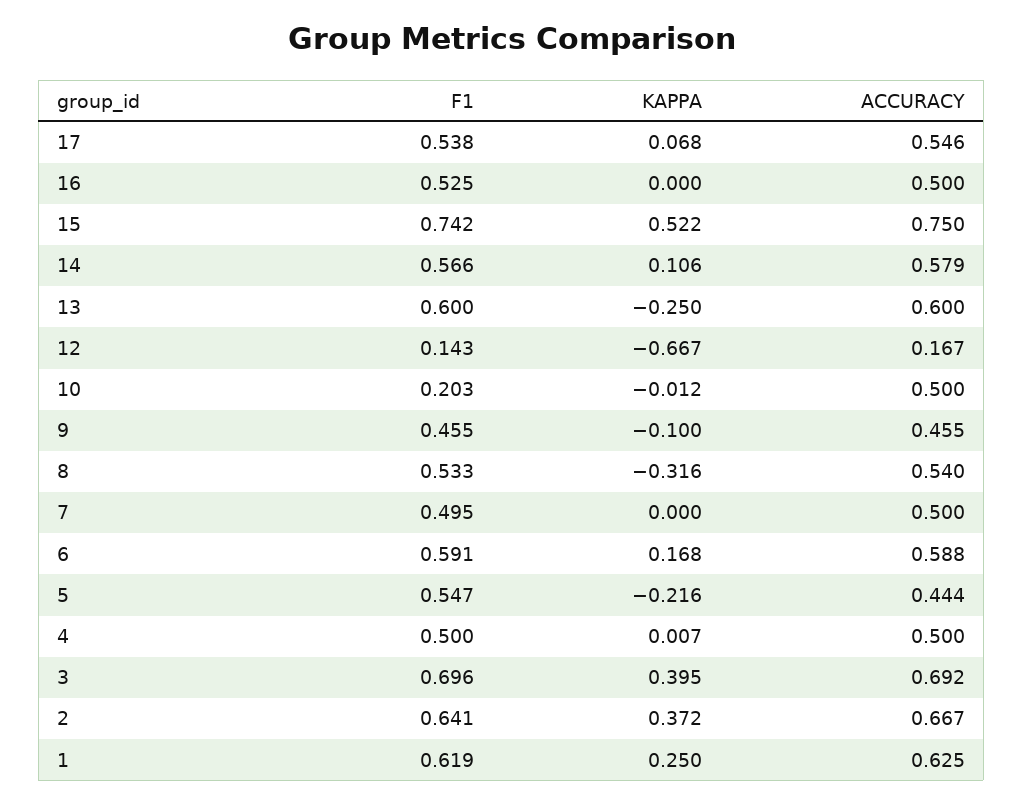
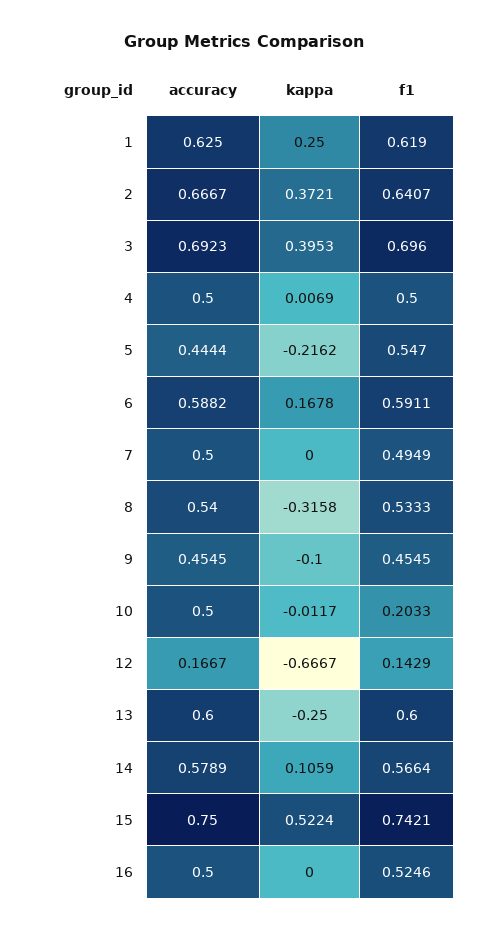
F1, 17: 0.538 -> none
KAPPA, 17: 0.068 -> none
ACCURACY, 17: 0.546 -> none

